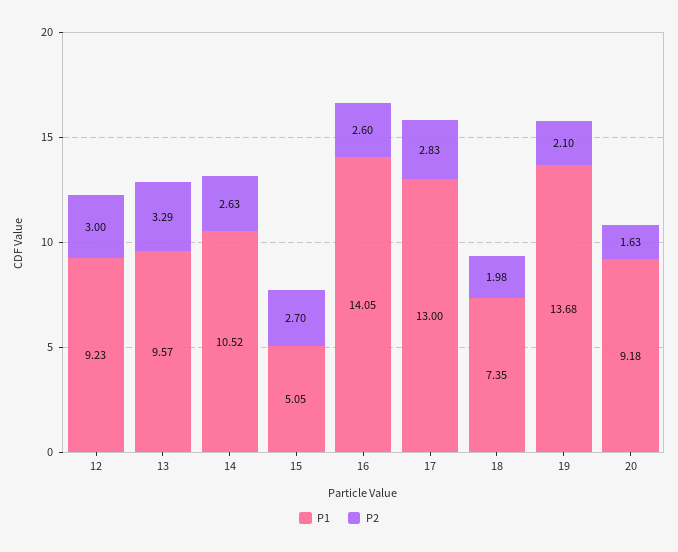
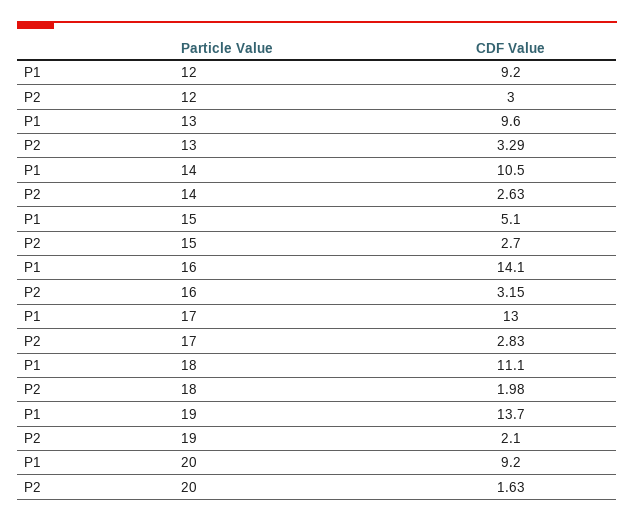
P2, 16: 2.6 -> 3.15
P1, 18: 7.35 -> 11.1

